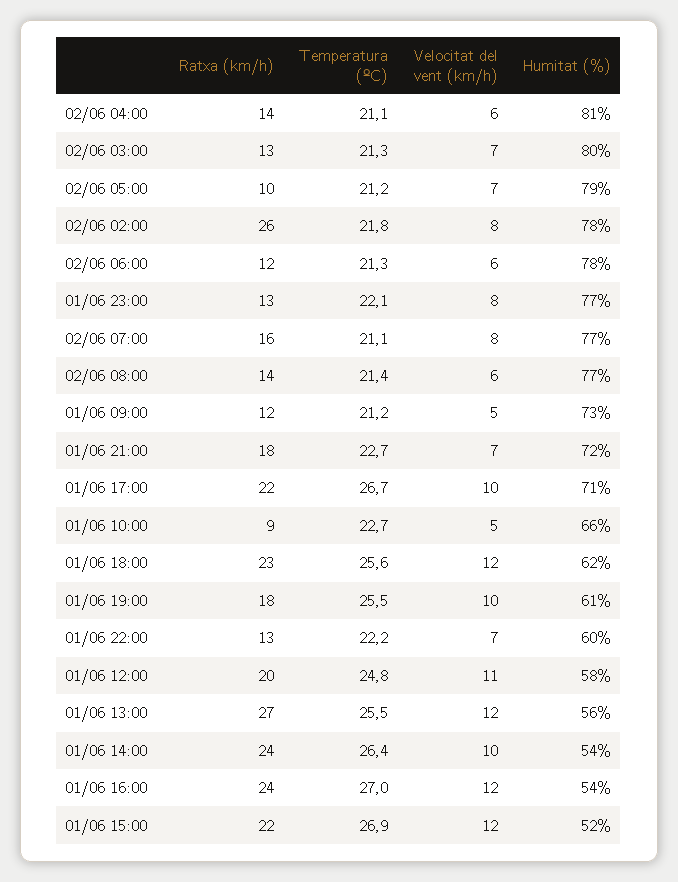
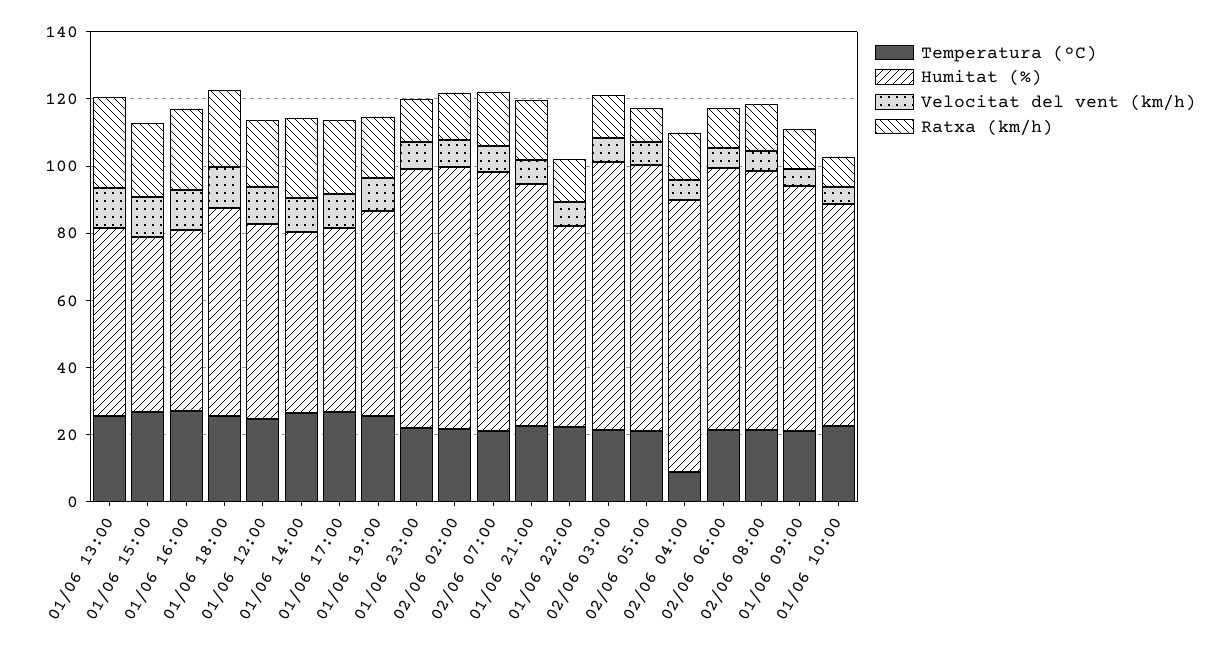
Temperatura (ºC), 02/06 04:00: 21.1 -> 10
Ratxa (km/h), 02/06 02:00: 26 -> 15
Humitat (%), 01/06 17:00: 71 -> 55

